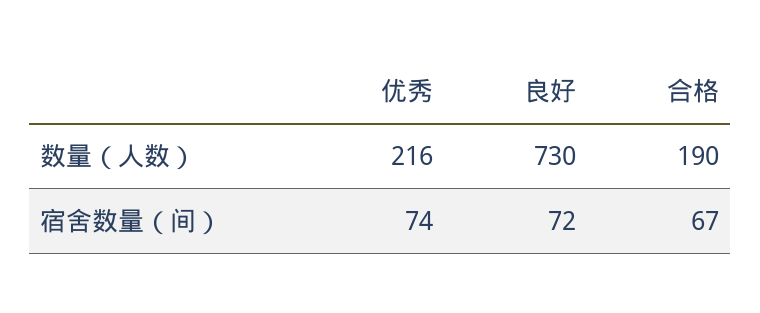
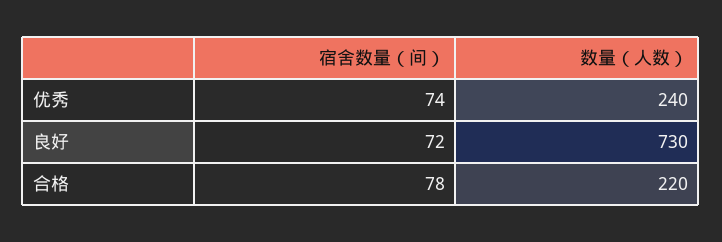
优秀, 数量（人数）: 216 -> 240
合格, 数量（人数）: 190 -> 220
合格, 宿舍数量（间）: 67 -> 78

